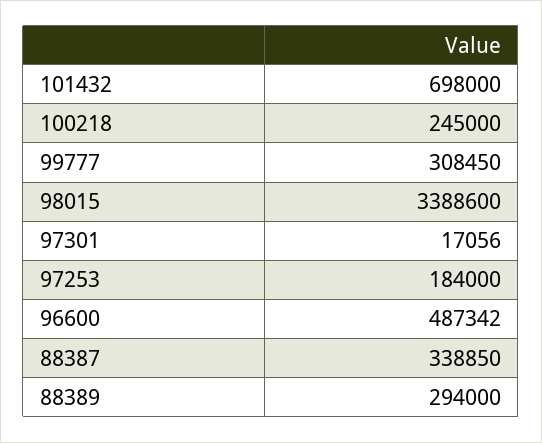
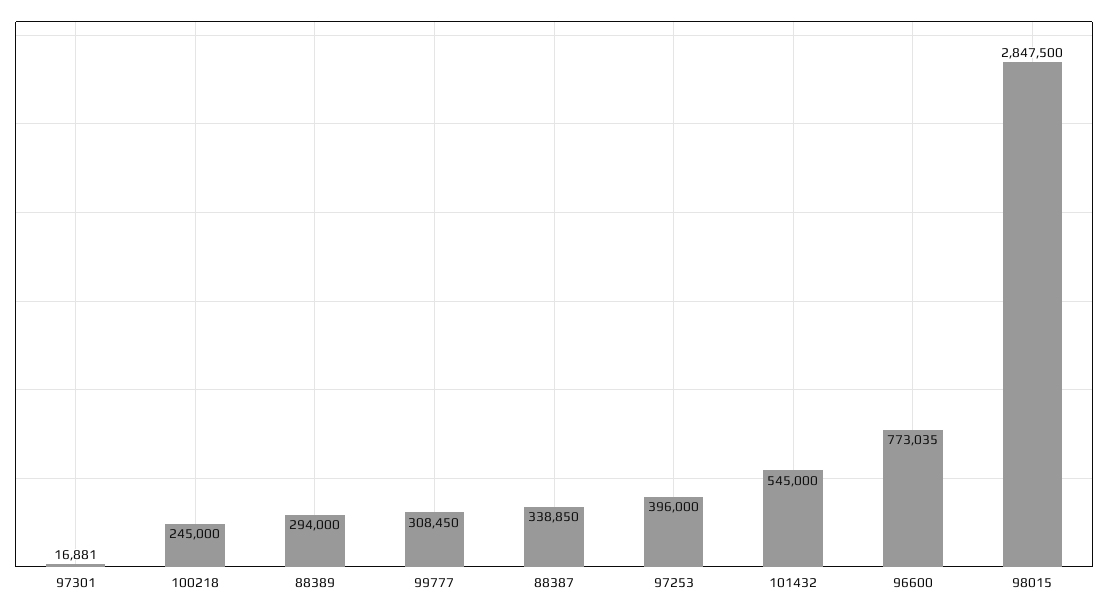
101432: 698000 -> 545000
98015: 3388600 -> 2847500
97301: 17056 -> 16881
97253: 184000 -> 396000
96600: 487342 -> 773035

